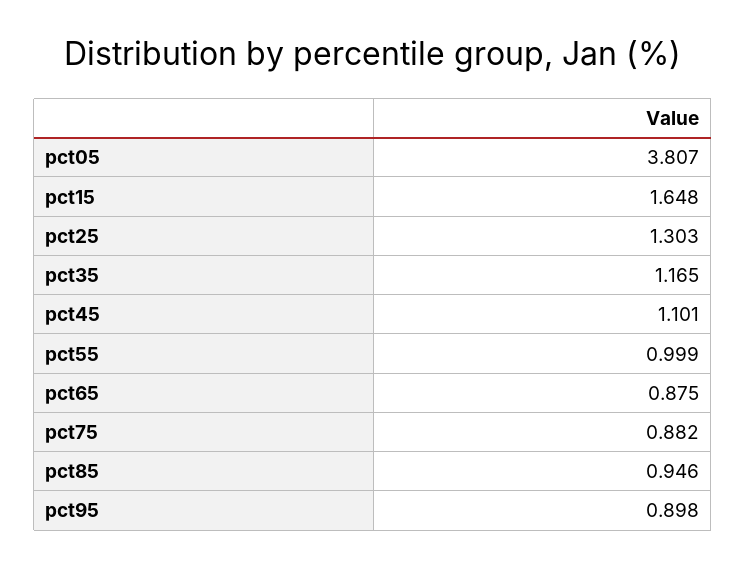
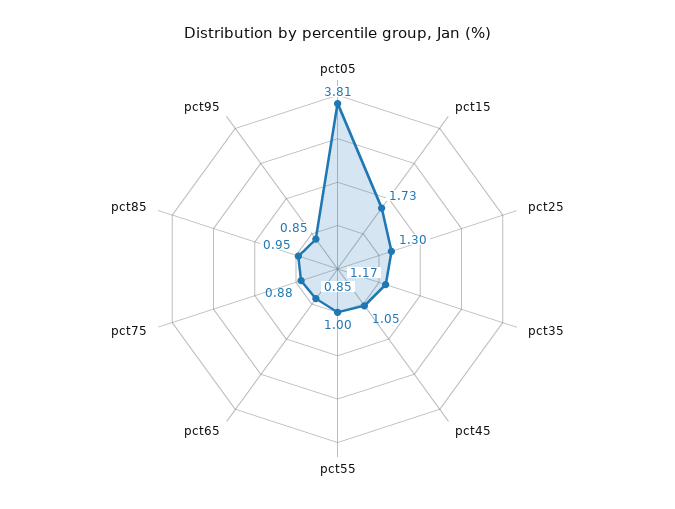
pct15: 1.648 -> 1.73
pct45: 1.101 -> 1.05
pct65: 0.875 -> 0.85
pct95: 0.898 -> 0.85

